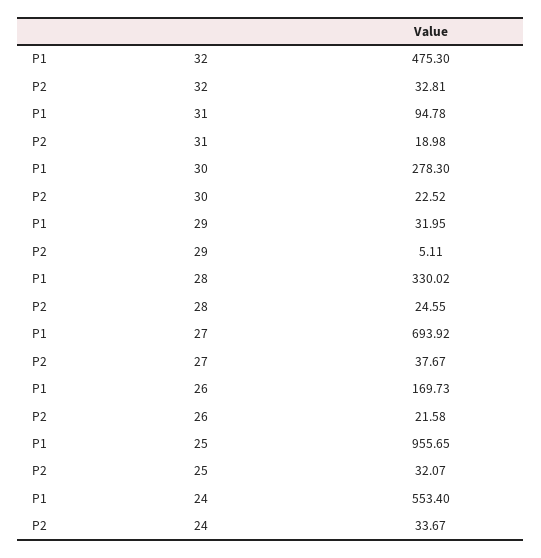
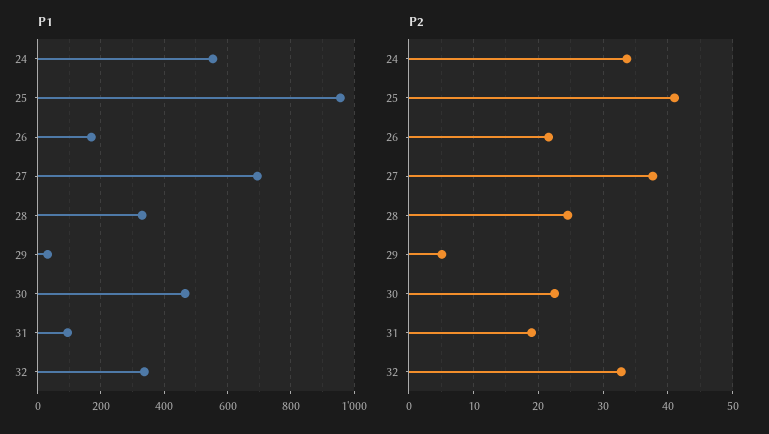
P1, 32: 475.3 -> 340
P1, 30: 278.3 -> 460
P2, 25: 32.07 -> 41

